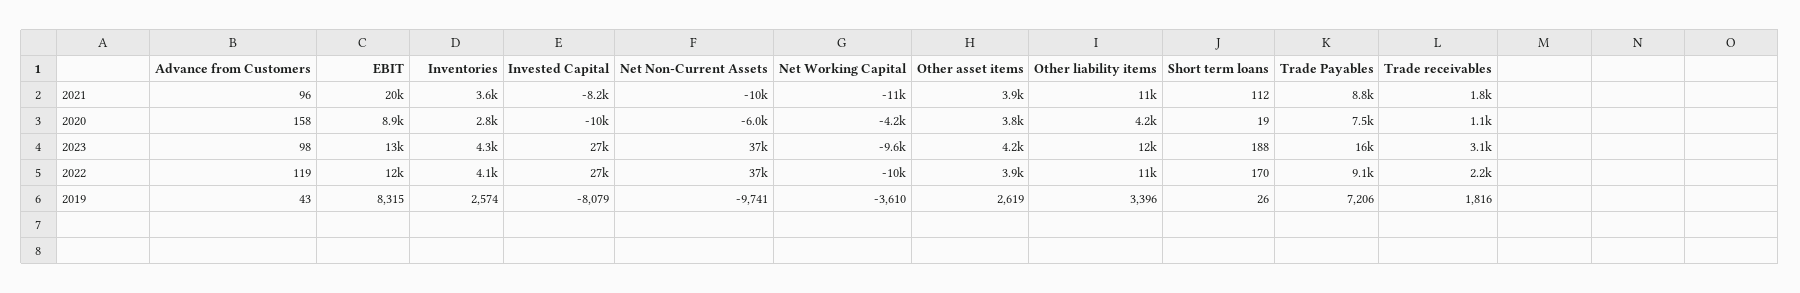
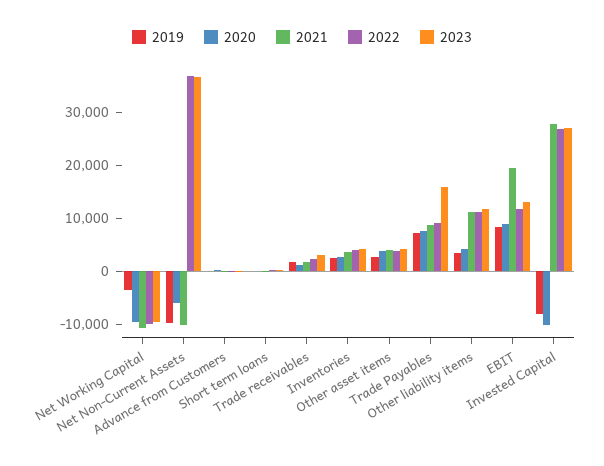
2021, Invested Capital: -8200 -> 28000
2020, Net Working Capital: -4200 -> -10000

